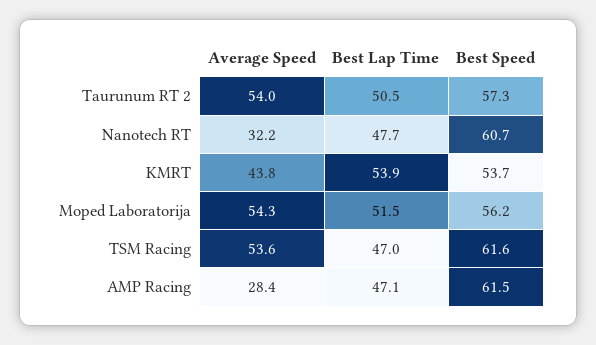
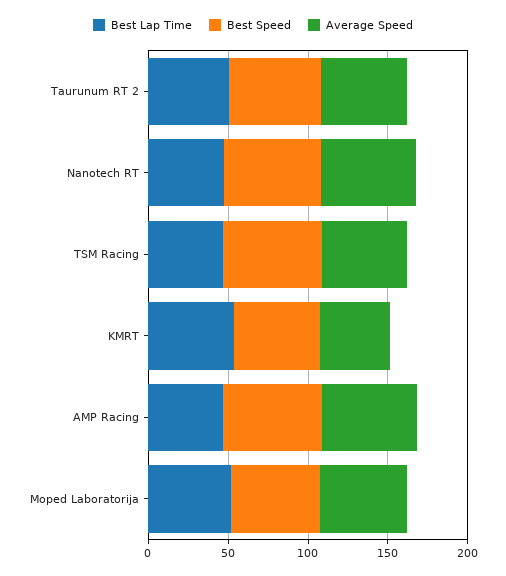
Average Speed, Nanotech RT: 32.2 -> 60
Average Speed, AMP Racing: 28.4 -> 60

